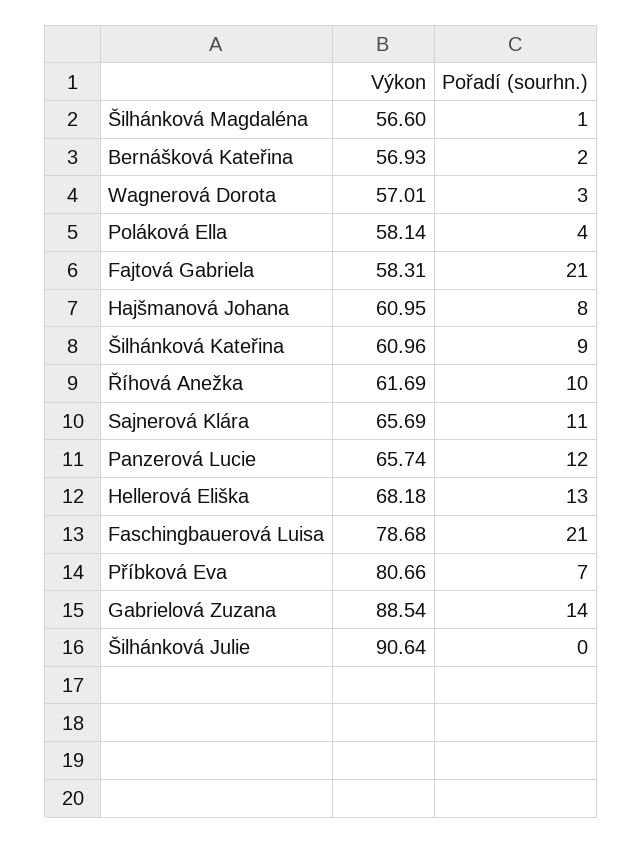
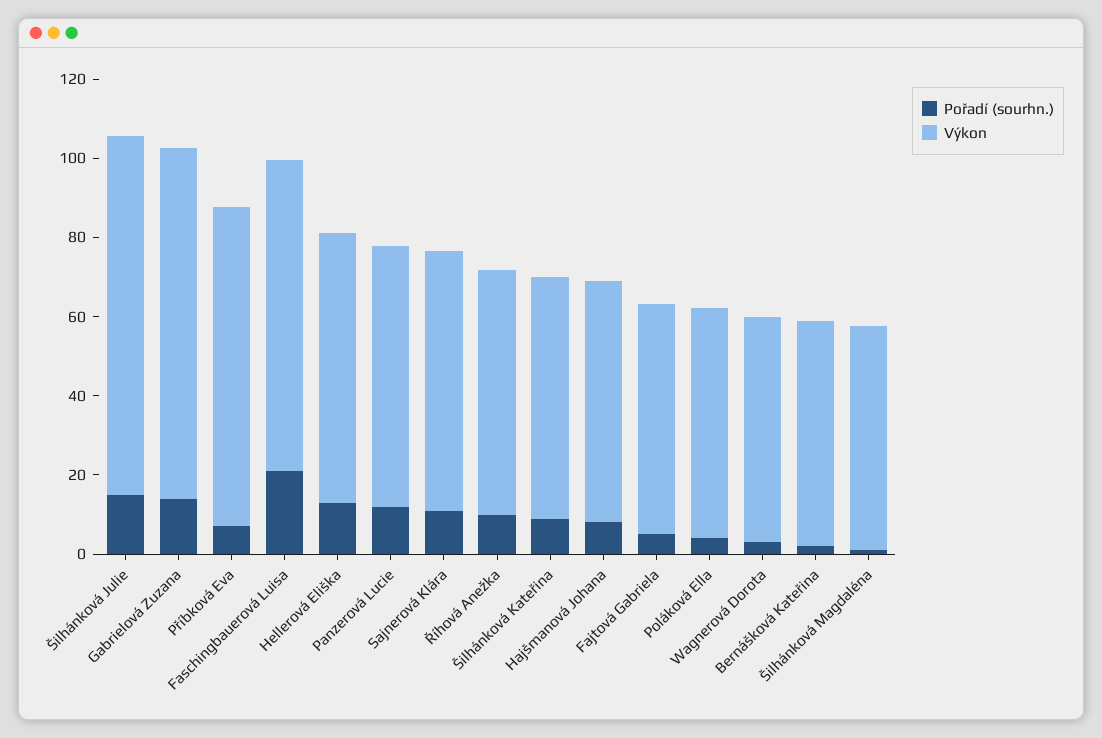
Pořadí (sourhn.), Fajtová Gabriela: 21 -> 5
Pořadí (sourhn.), Šilhánková Julie: 0 -> 15

